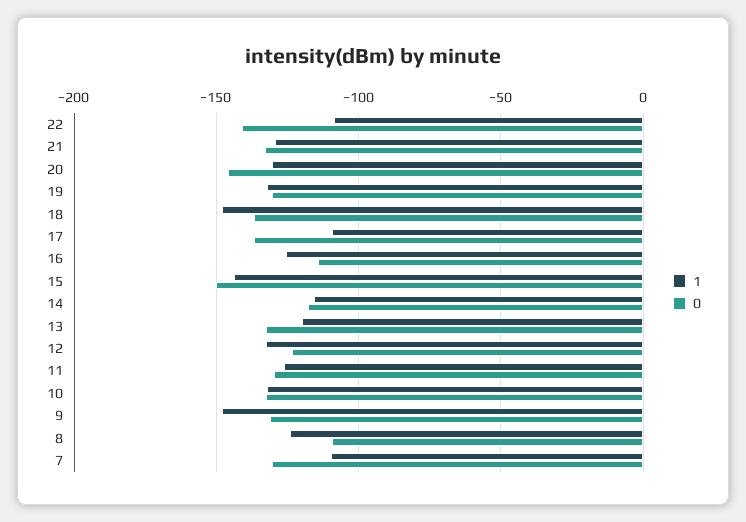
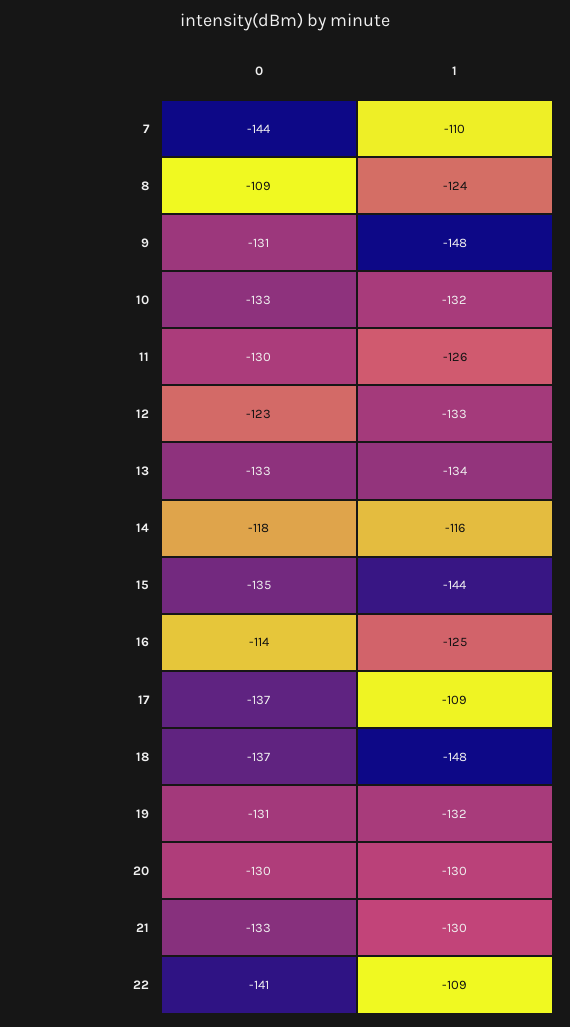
0, 20: -145 -> -130
0, 15: -150 -> -135
1, 13: -120 -> -134
0, 7: -130 -> -144

